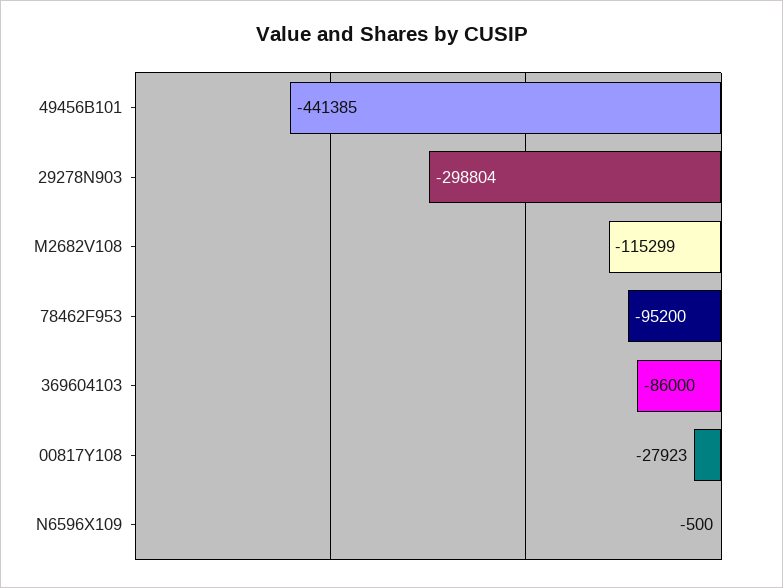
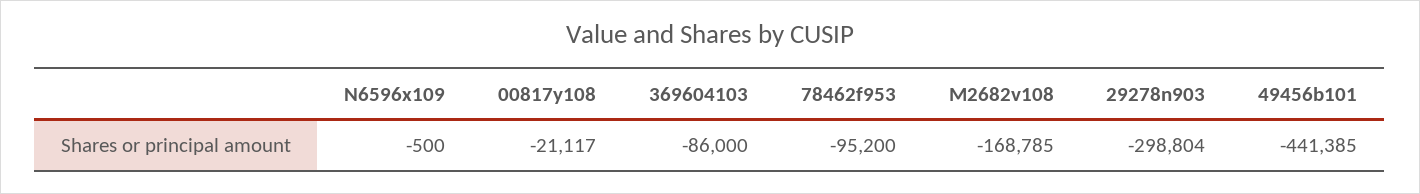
M2682V108: -115299 -> -168785
00817Y108: -27923 -> -21117

